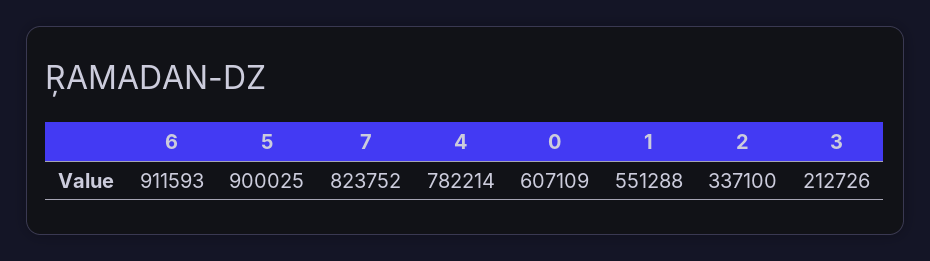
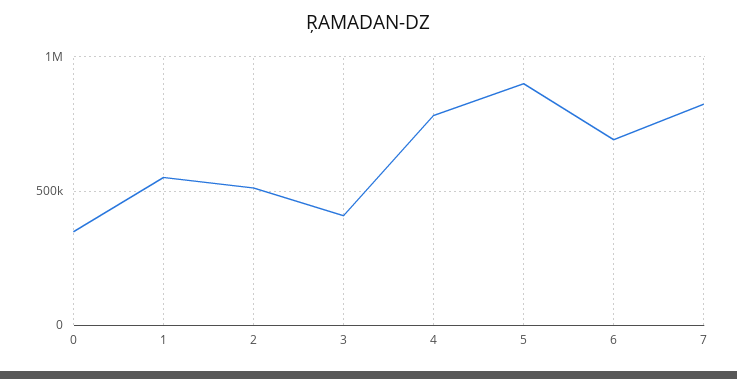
6: 911593 -> 700000
0: 607109 -> 350000
2: 337100 -> 500000
3: 212726 -> 400000

